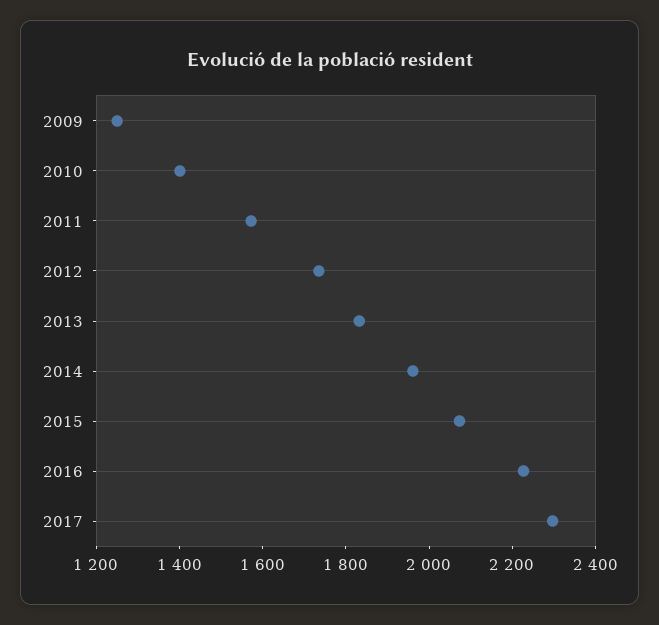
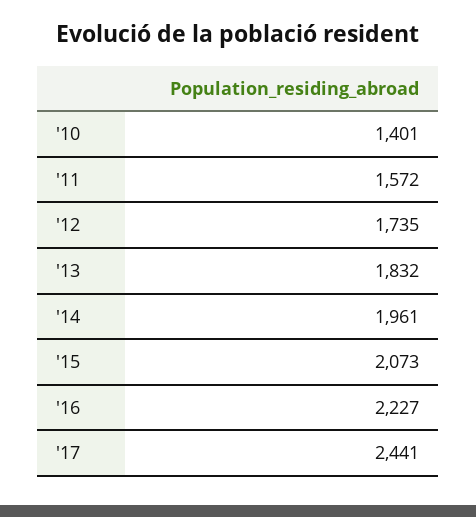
2009: 1250 -> none
2017: 2300 -> 2441

